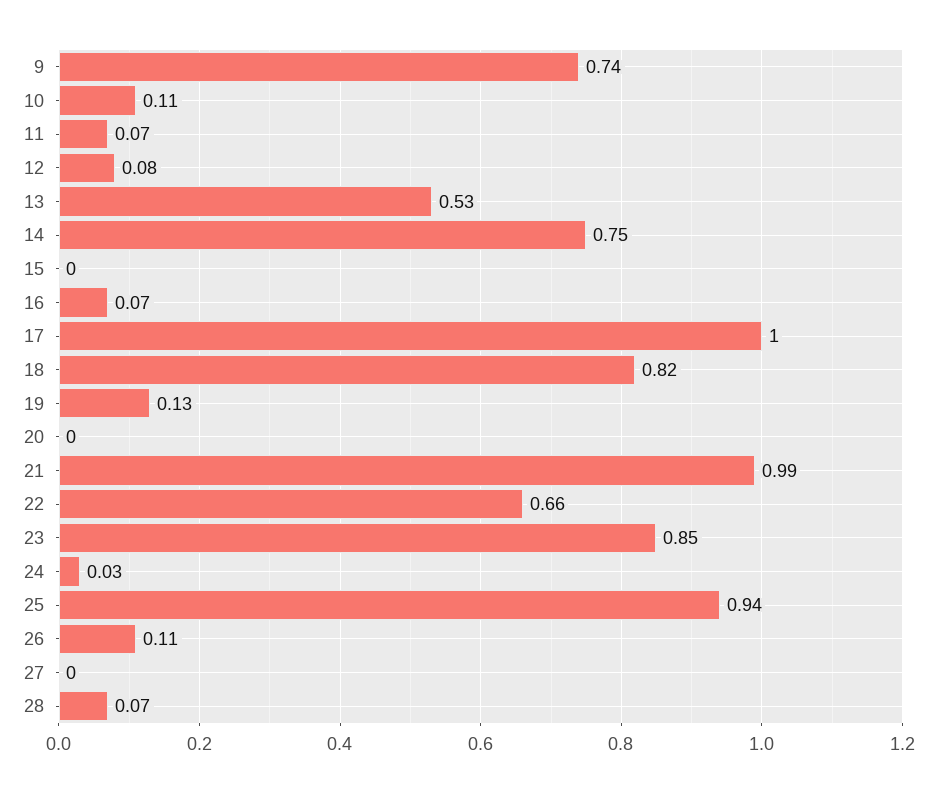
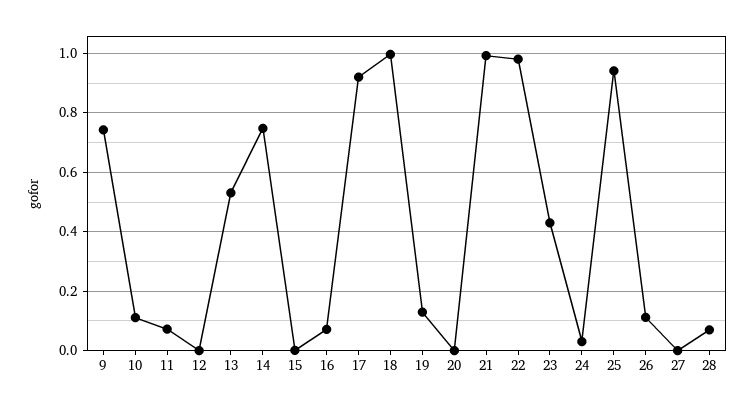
12: 0.08 -> 0
17: 1 -> 0.925
18: 0.82 -> 1
22: 0.66 -> 0.975
23: 0.85 -> 0.425

